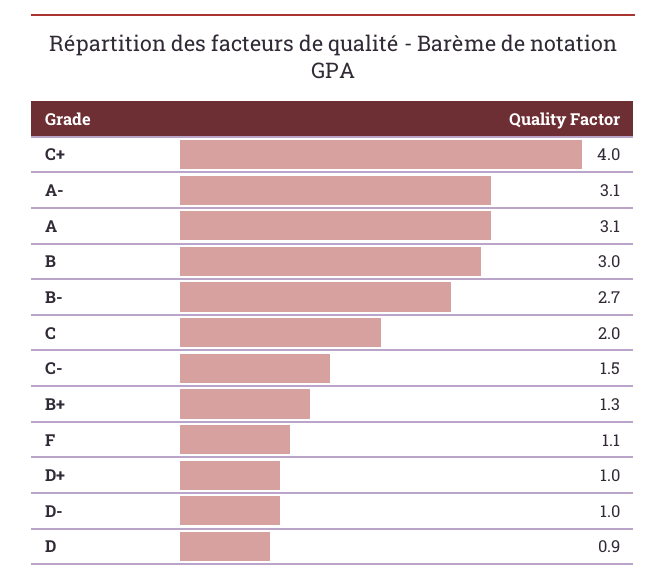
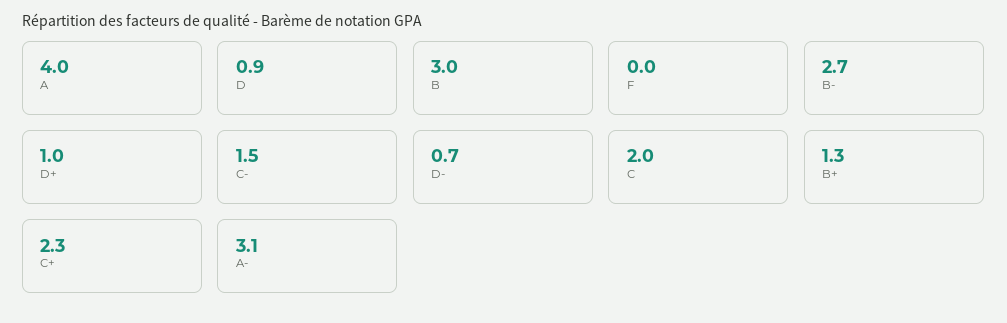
C+: 4 -> 2.3
A: 3.1 -> 4
F: 1.1 -> 0
D-: 1 -> 0.7

